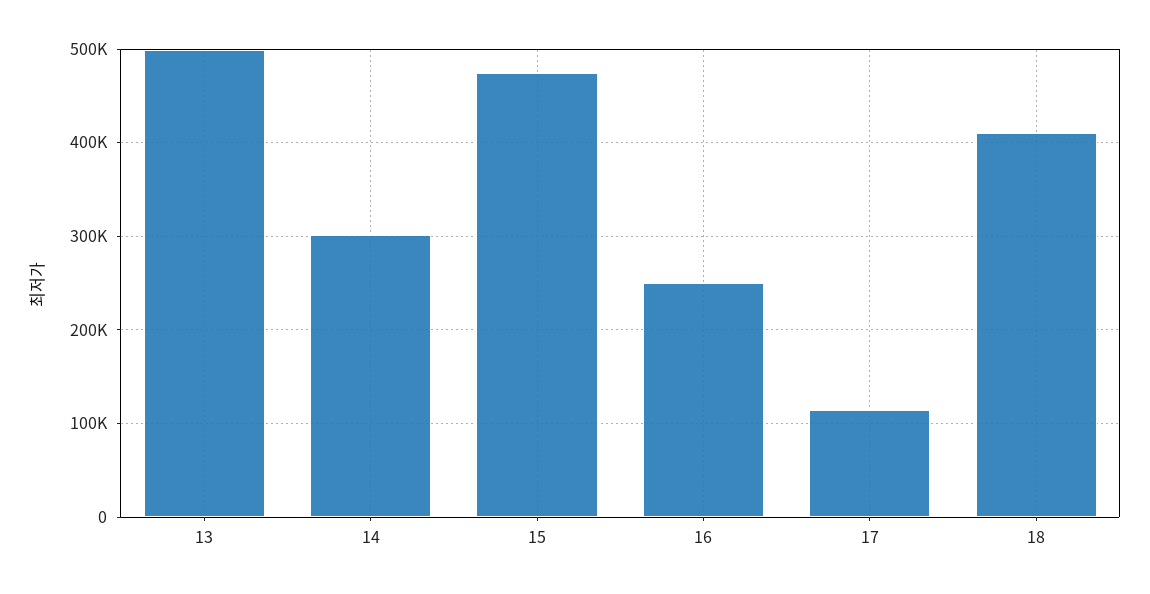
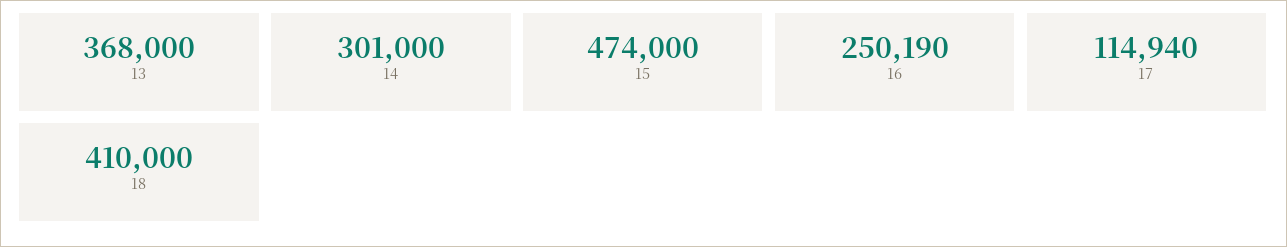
13: 500000 -> 368000

